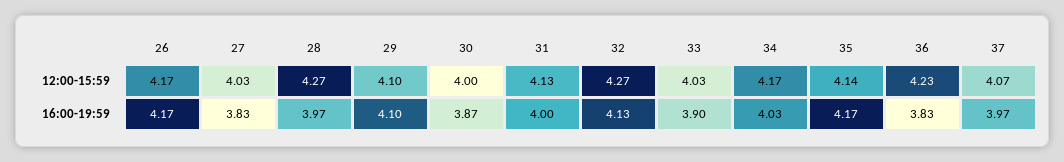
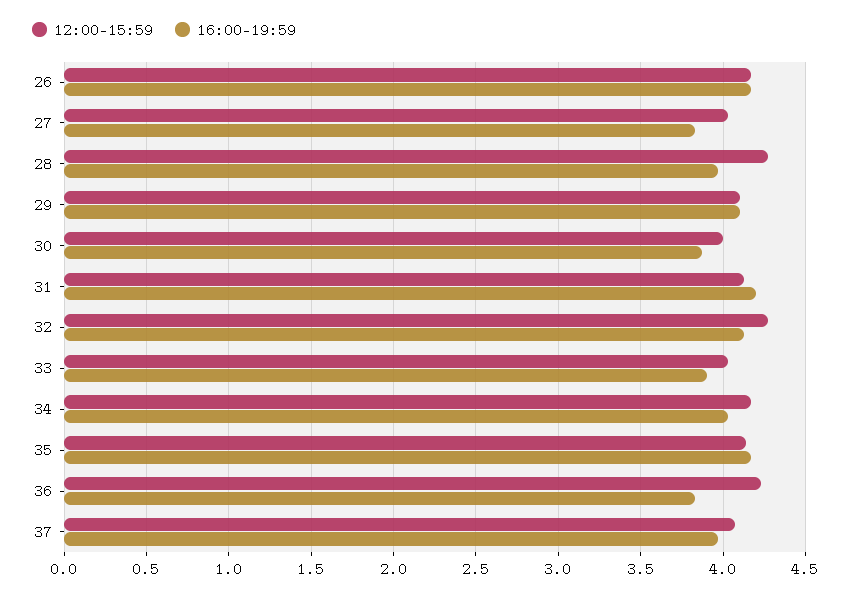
16:00-19:59, 31: 4 -> 4.2

